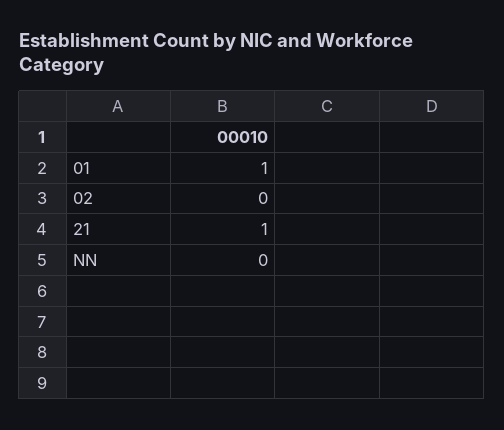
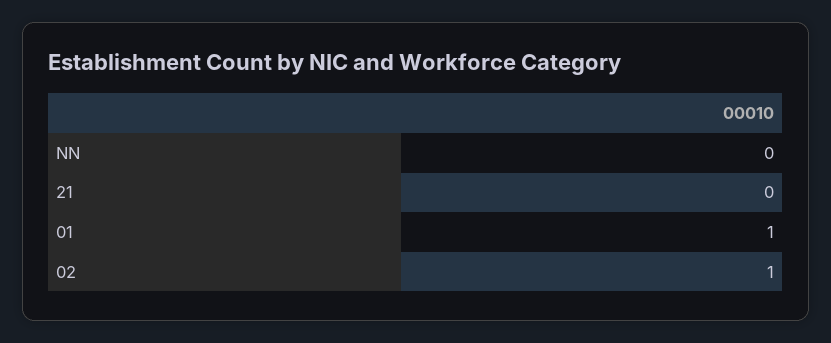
02: 0 -> 1
21: 1 -> 0

